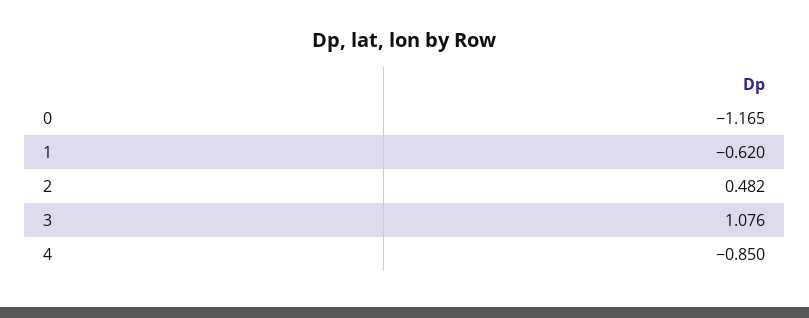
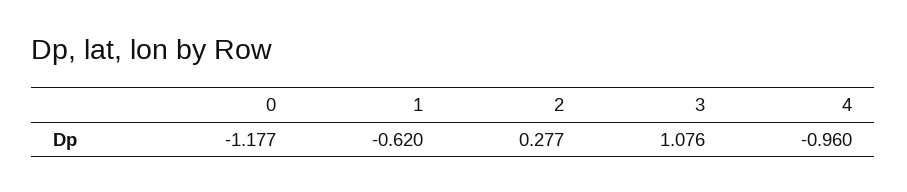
0: -1.165 -> -1.177
2: 0.482 -> 0.277
4: -0.85 -> -0.96

